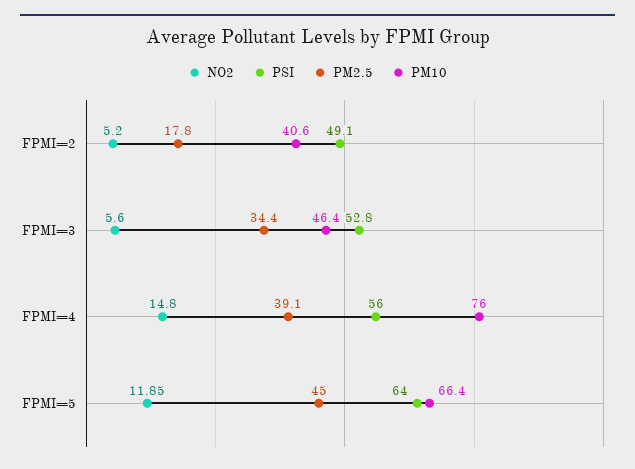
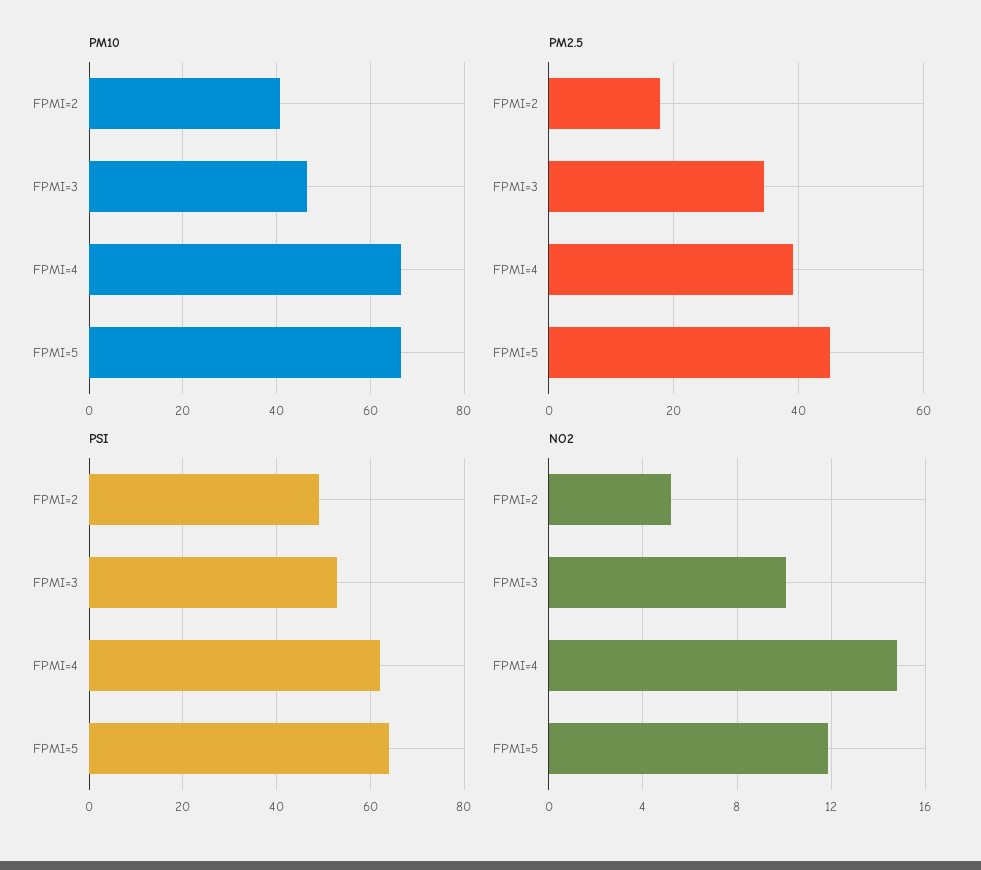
NO2, FPMI=3: 5.6 -> 10
PSI, FPMI=4: 56 -> 62
PM10, FPMI=4: 76 -> 66

